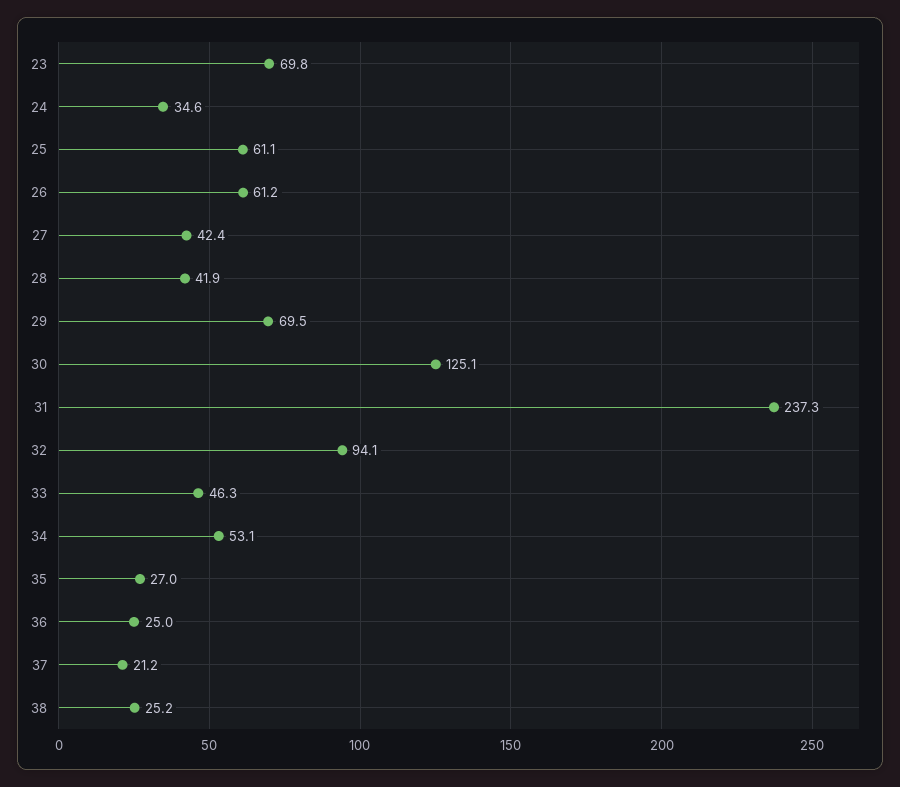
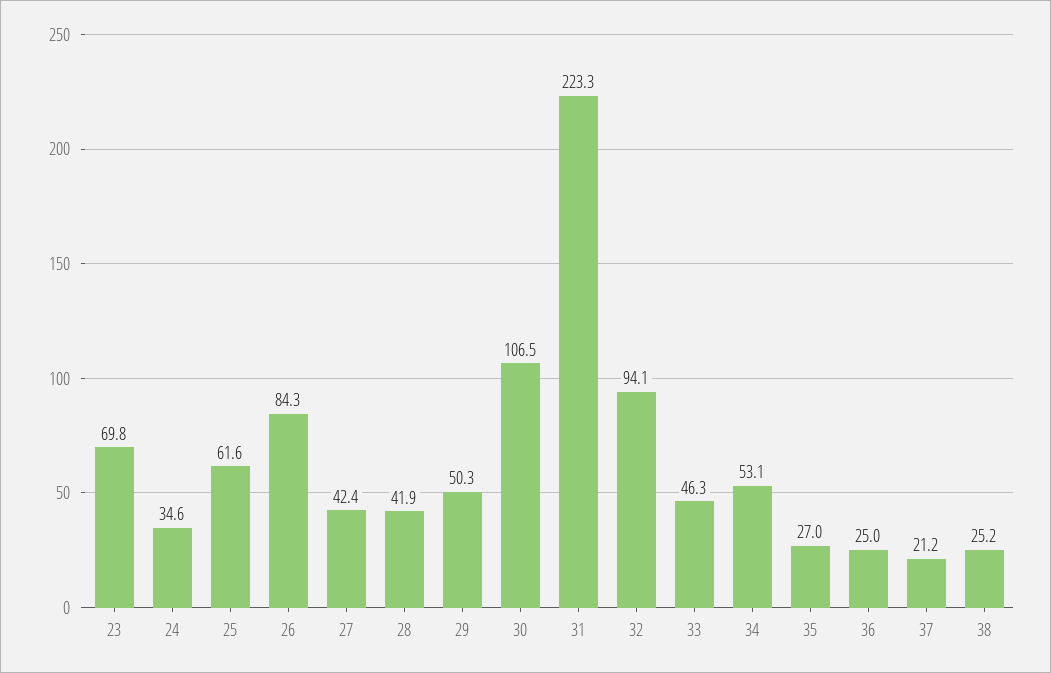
25: 61.1 -> 61.6
26: 61.2 -> 84.3
29: 69.5 -> 50.3
30: 125.1 -> 106.5
31: 237.3 -> 223.3

